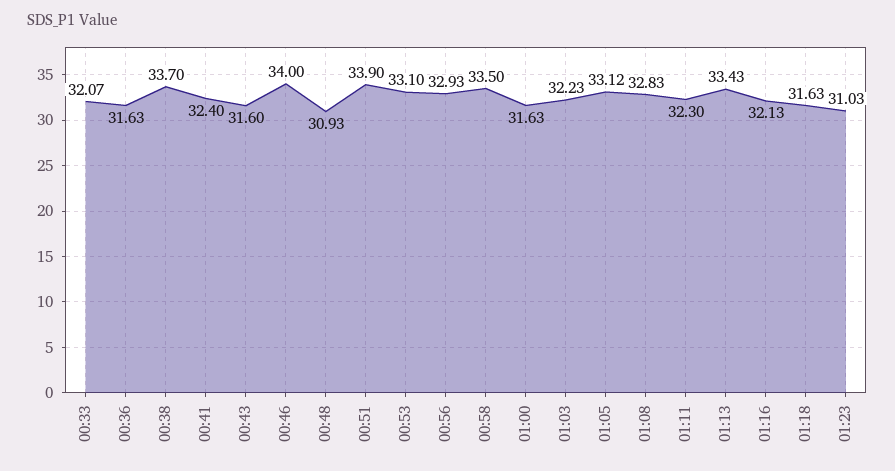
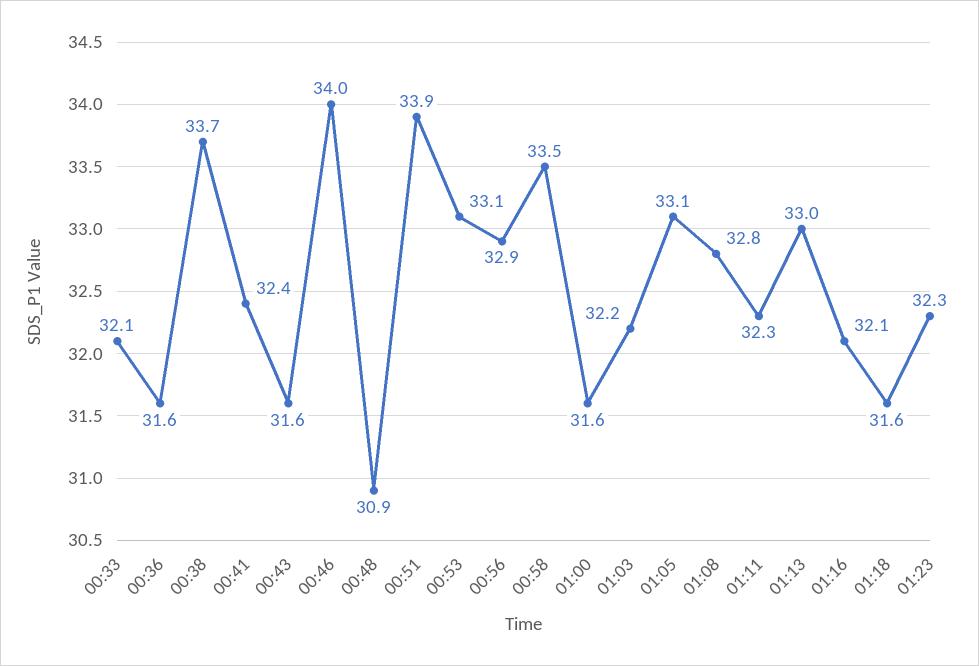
01:13: 33.43 -> 33
01:23: 31.03 -> 32.3

